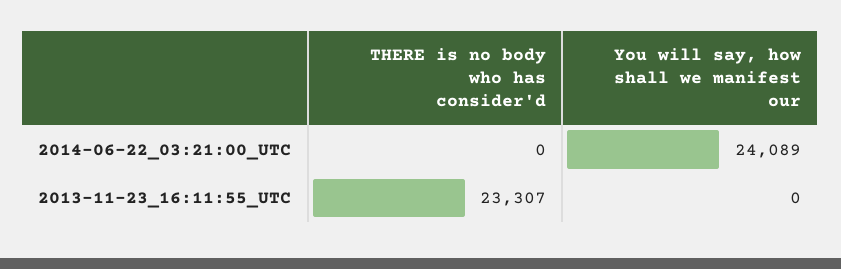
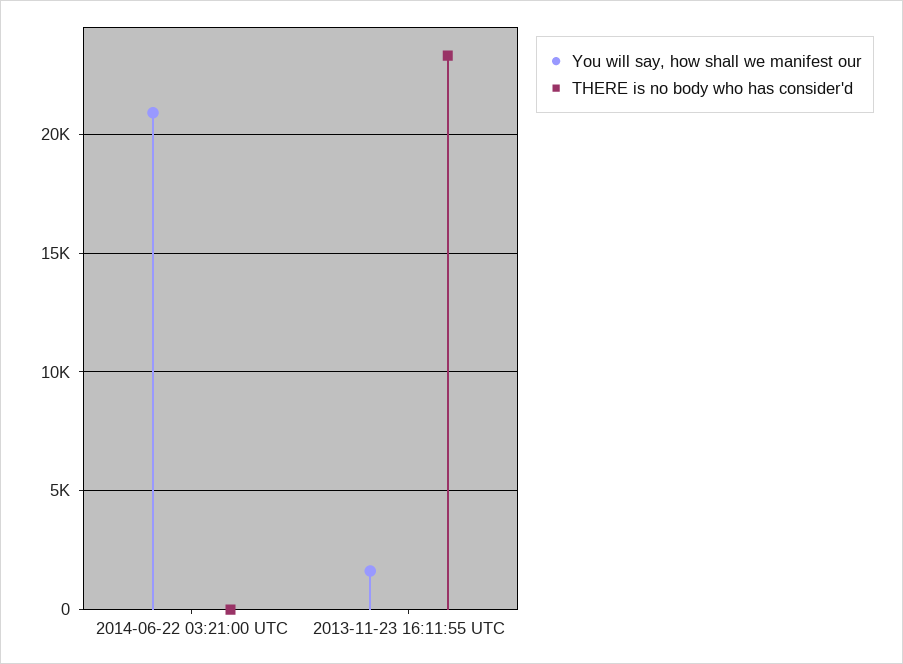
You will say, how shall we manifest our, 2014-06-22_03:21:00_UTC: 24089 -> 21000
You will say, how shall we manifest our, 2013-11-23_16:11:55_UTC: 0 -> 1500

